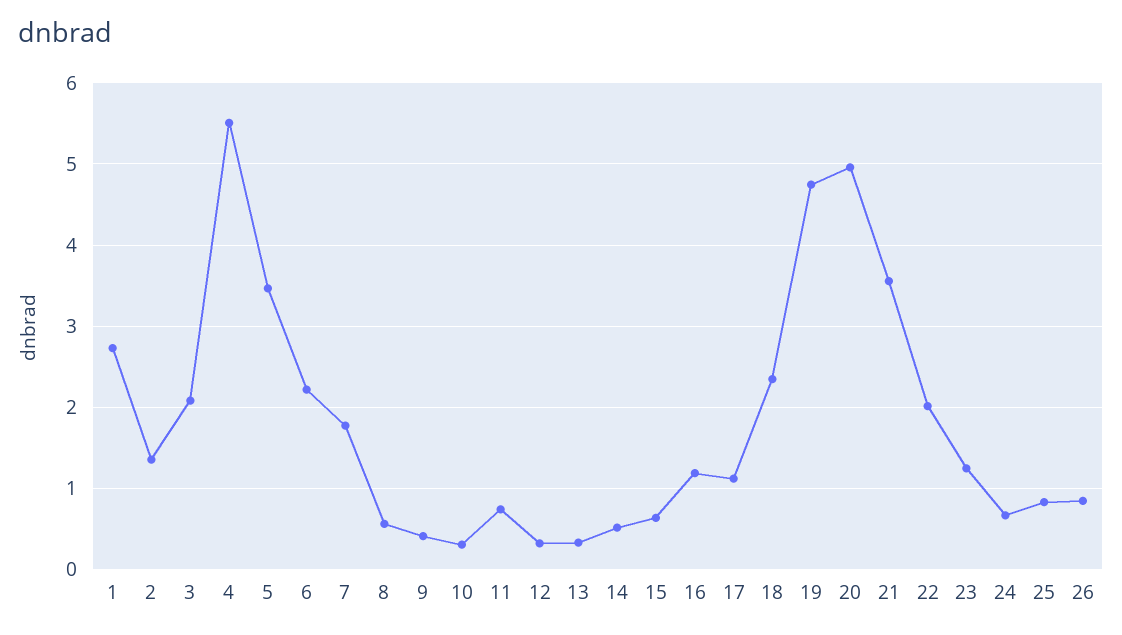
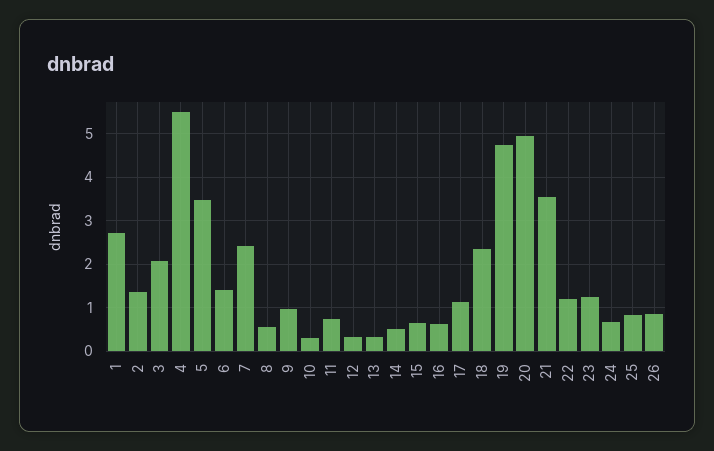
6: 2.2 -> 1.4
7: 1.8 -> 2.4
9: 0.4 -> 1
16: 1.2 -> 0.6
22: 2 -> 1.2

